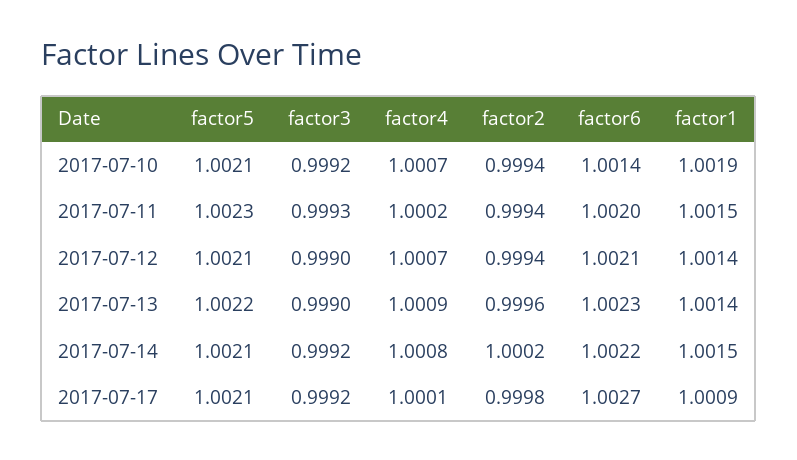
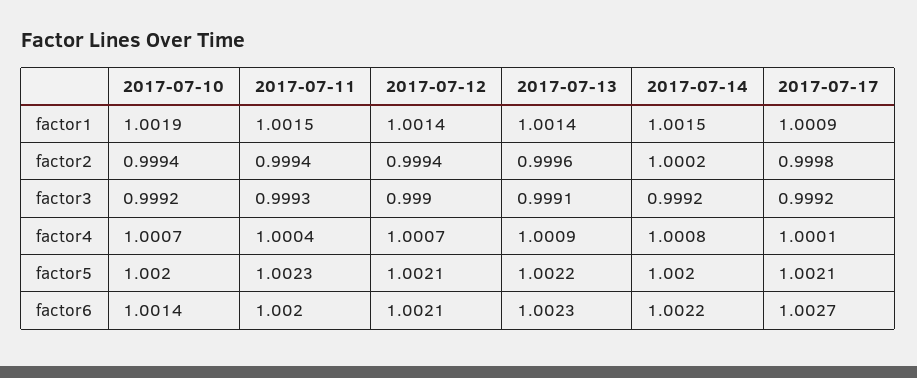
factor5, 2017-07-10: 1.0021 -> 1.002
factor4, 2017-07-11: 1.0002 -> 1.0004
factor3, 2017-07-13: 0.999 -> 0.9991
factor5, 2017-07-14: 1.0021 -> 1.002

